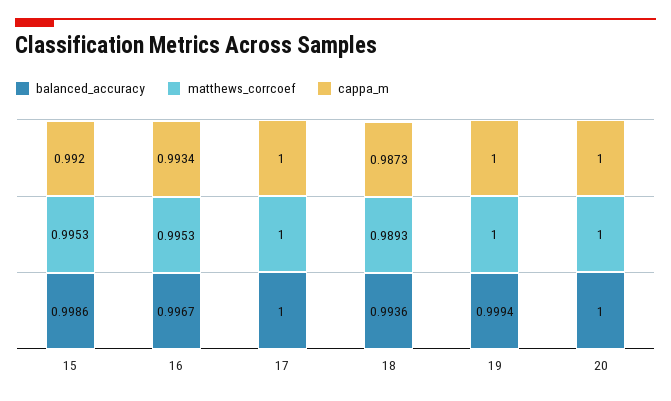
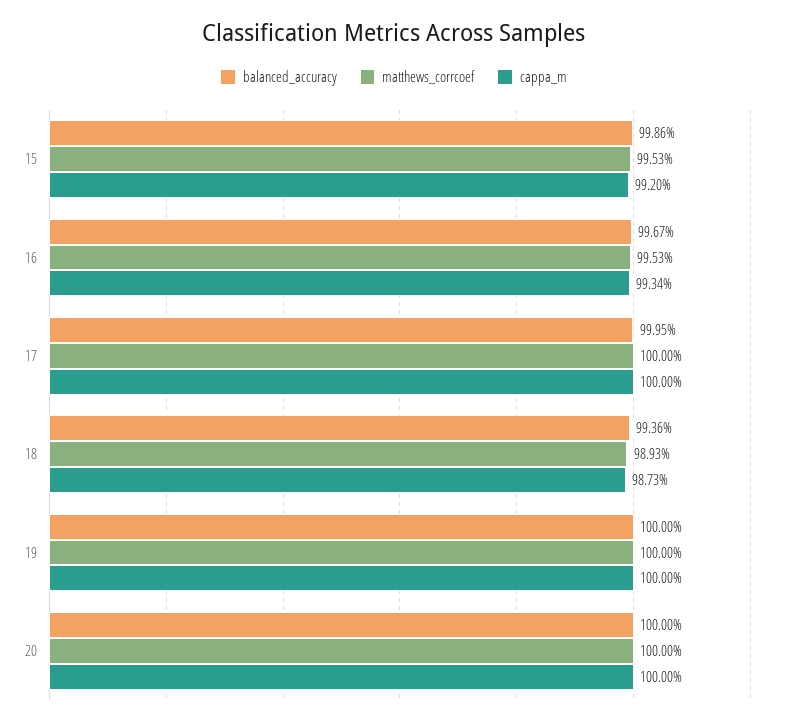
balanced_accuracy, 17: 1 -> 0.9995
balanced_accuracy, 19: 0.9994 -> 1

